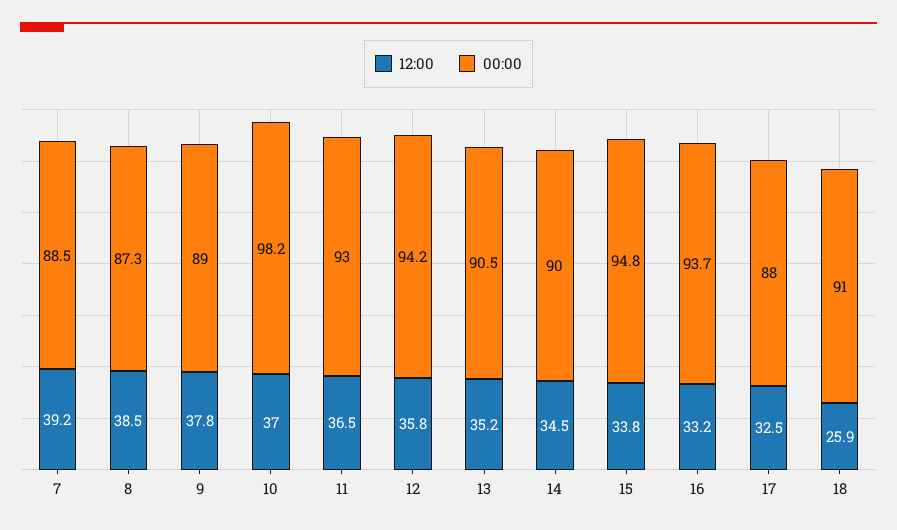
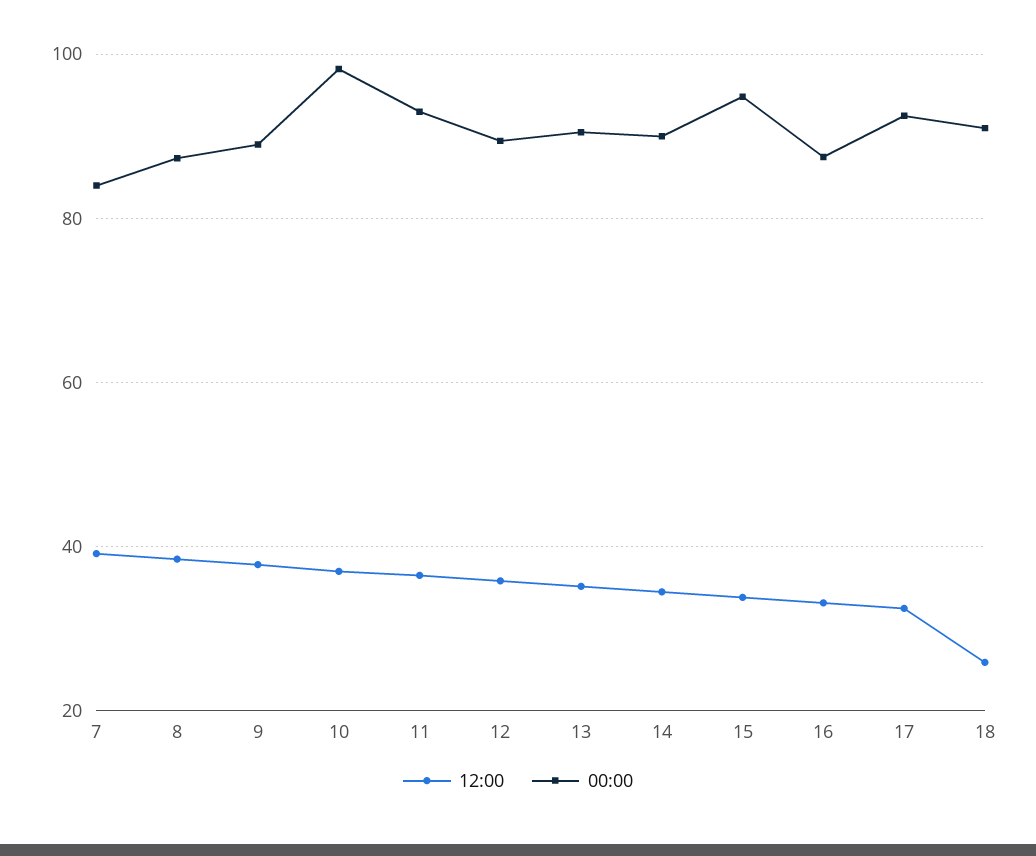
00:00, 7: 88.5 -> 84
00:00, 12: 94.2 -> 90
00:00, 16: 93.7 -> 88
00:00, 17: 88 -> 92

